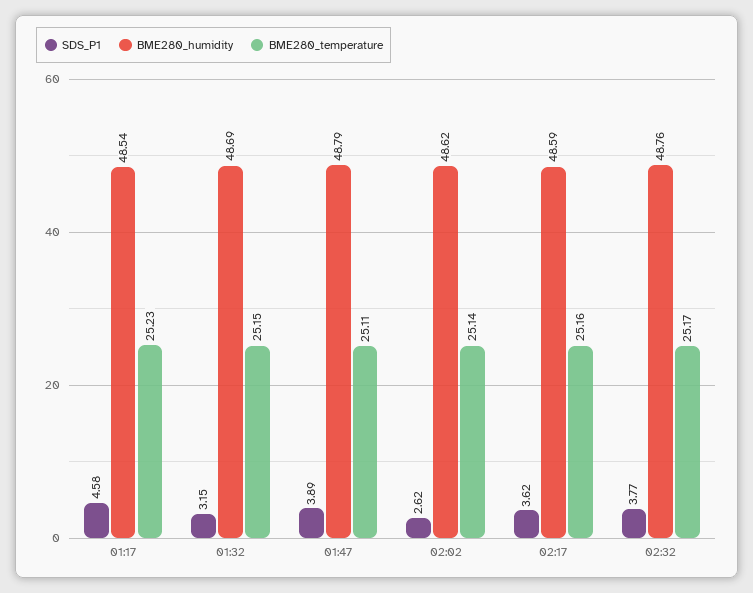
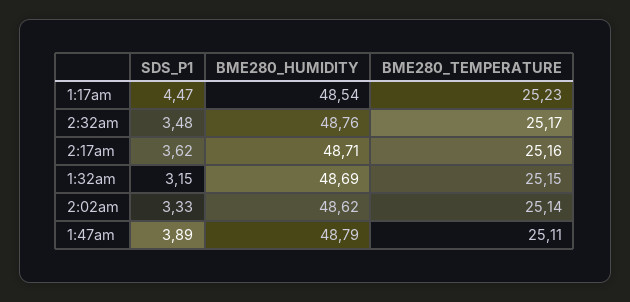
SDS_P1, 01:17: 4.58 -> 4.47
SDS_P1, 02:02: 2.62 -> 3.33
BME280_humidity, 02:17: 48.59 -> 48.71
SDS_P1, 02:32: 3.77 -> 3.48

